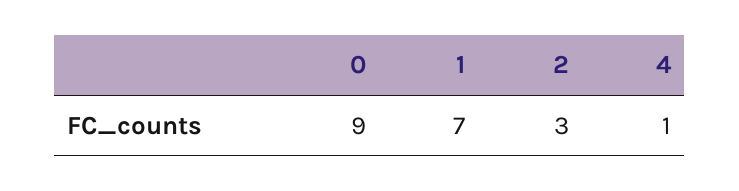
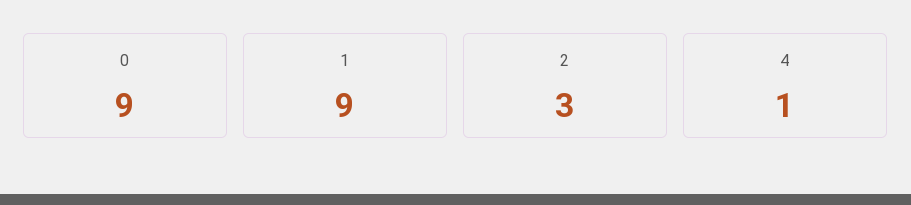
1: 7 -> 9

